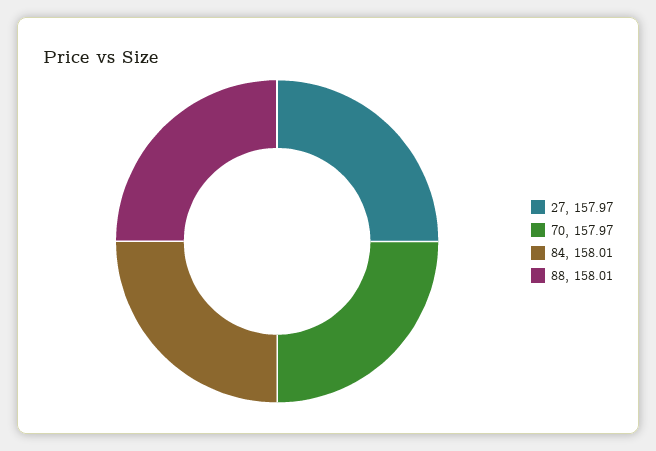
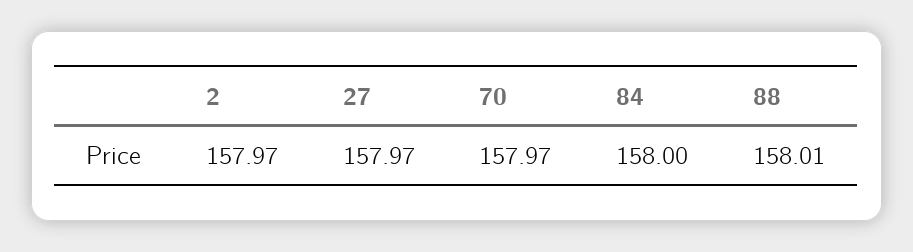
84: 158.01 -> 158
2: none -> 157.97

